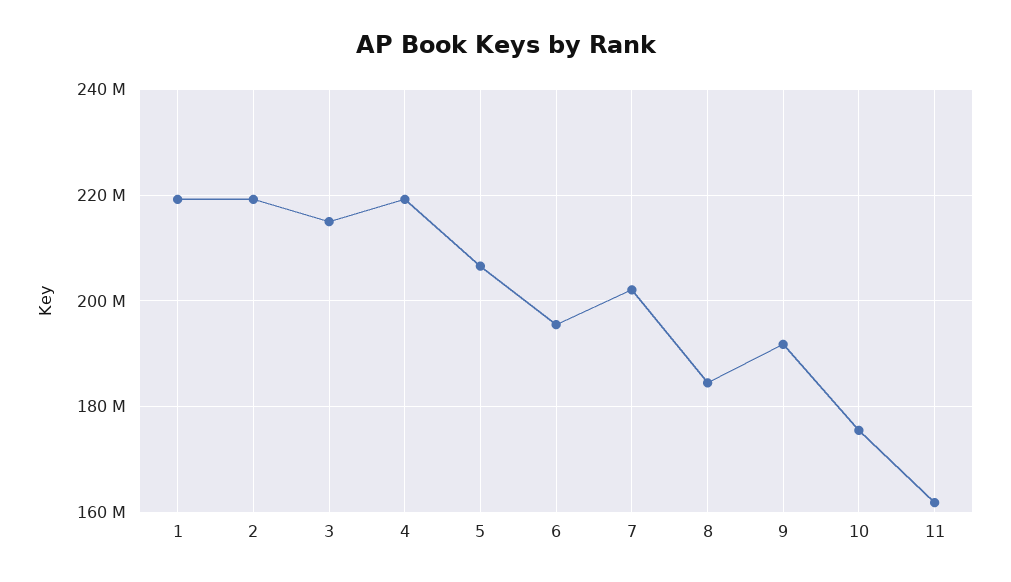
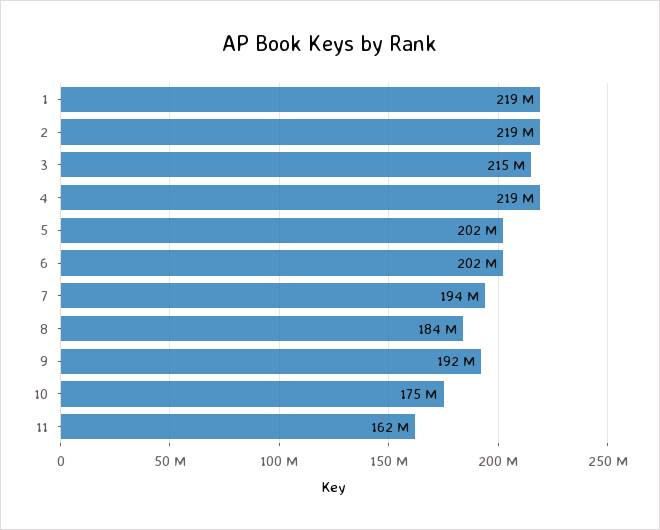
5: 206000000 -> 202000000
6: 196000000 -> 202000000
7: 202000000 -> 194000000

